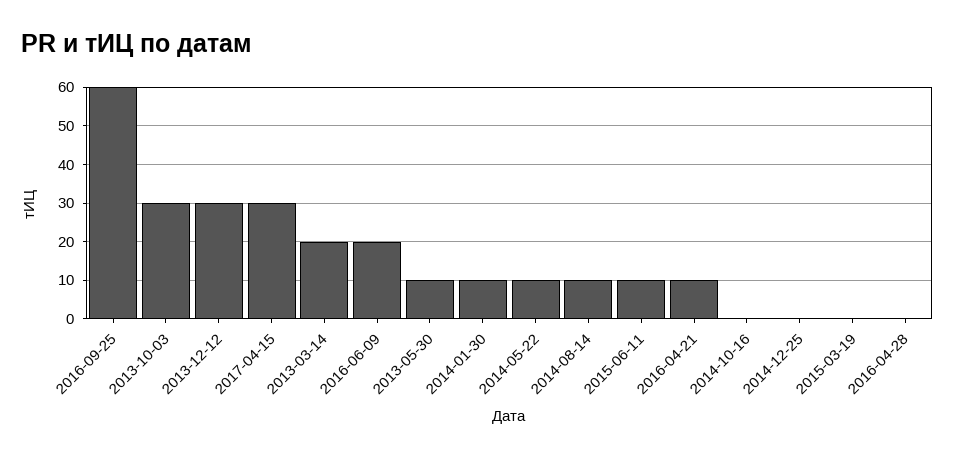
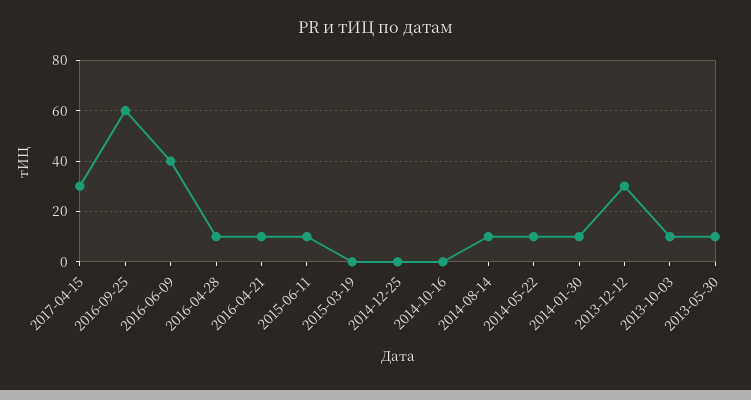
2013-10-03: 30 -> 10
2013-03-14: 20 -> none
2016-06-09: 20 -> 40
2016-04-28: 0 -> 10

